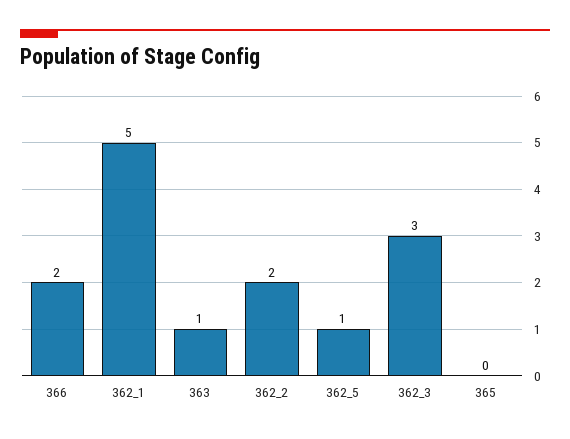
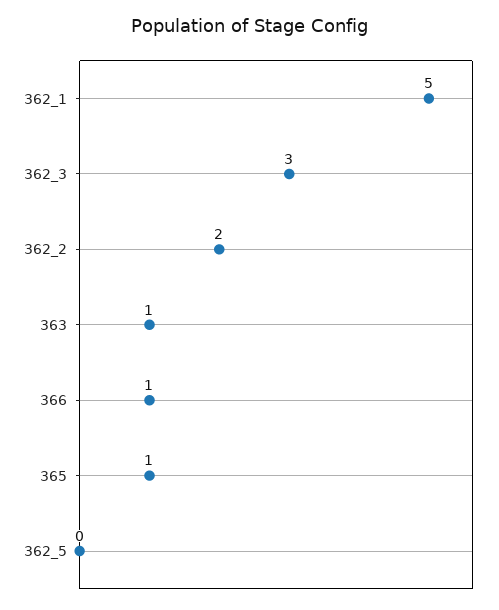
366: 2 -> 1
362_5: 1 -> 0
365: 0 -> 1

